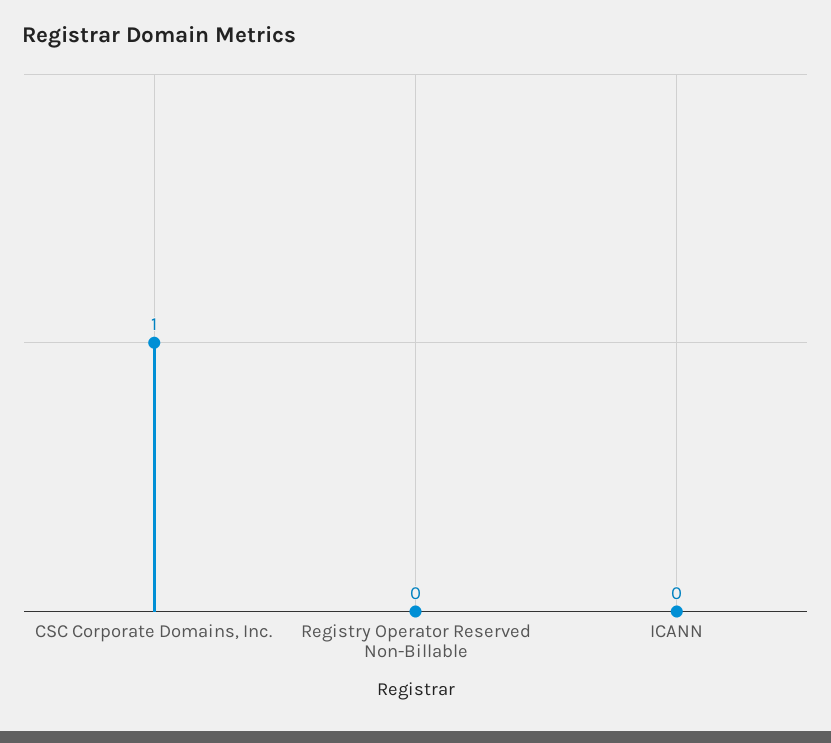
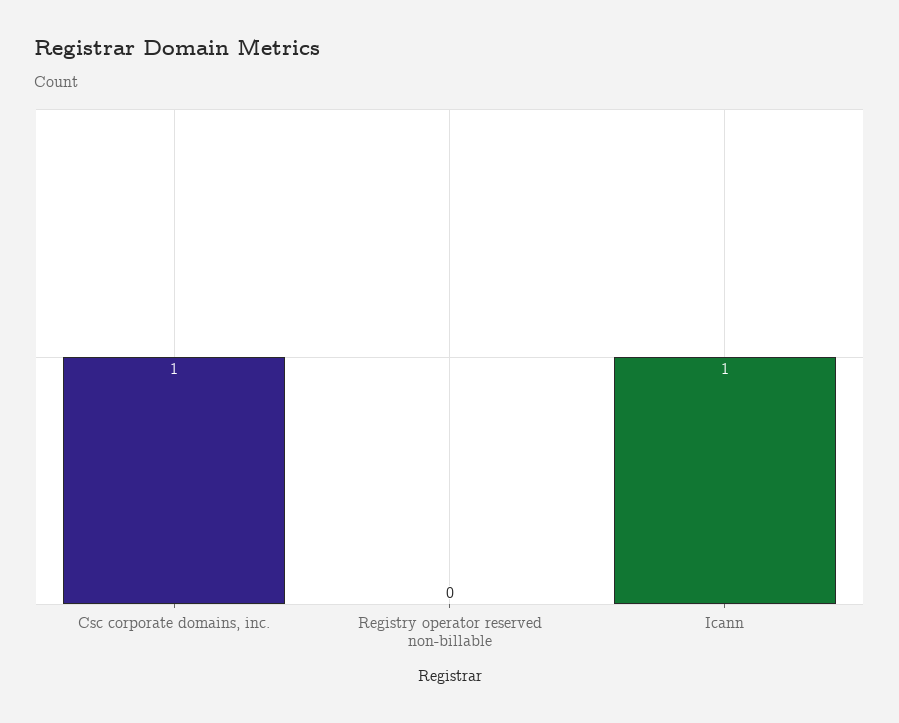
ICANN: 0 -> 1

